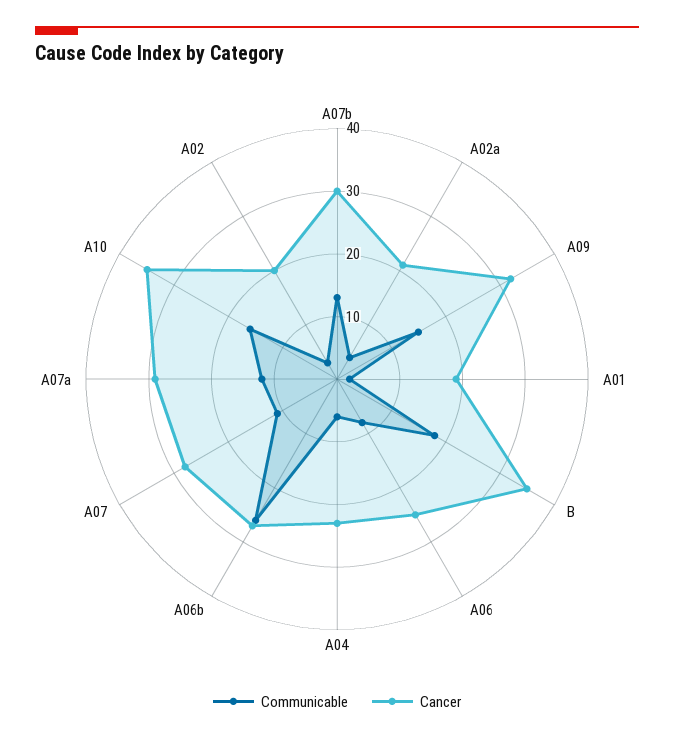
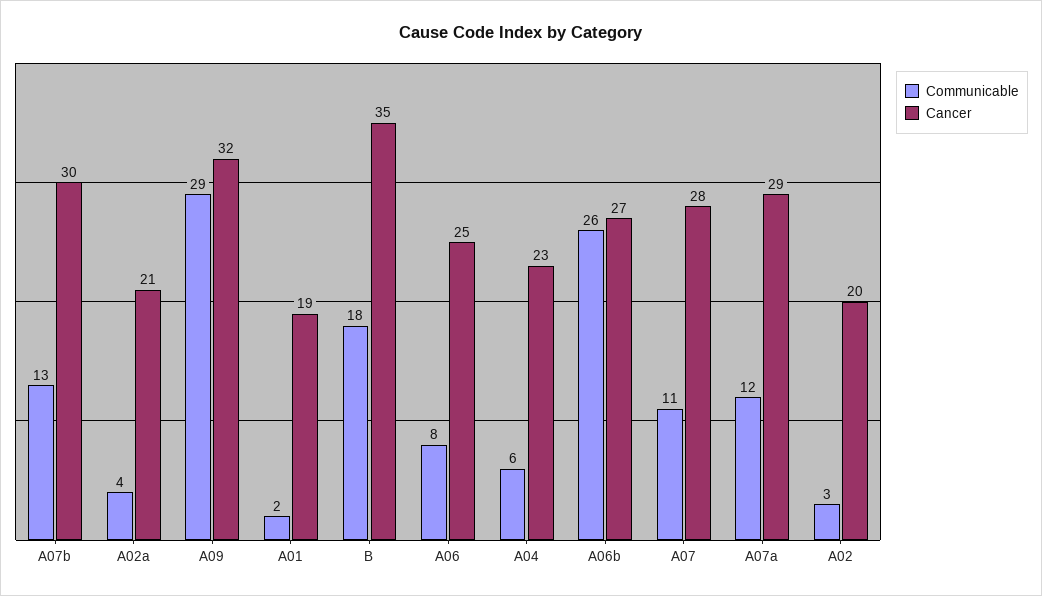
Communicable, A09: 15 -> 29
Communicable, A10: 15 -> none
Cancer, A10: 35 -> none

